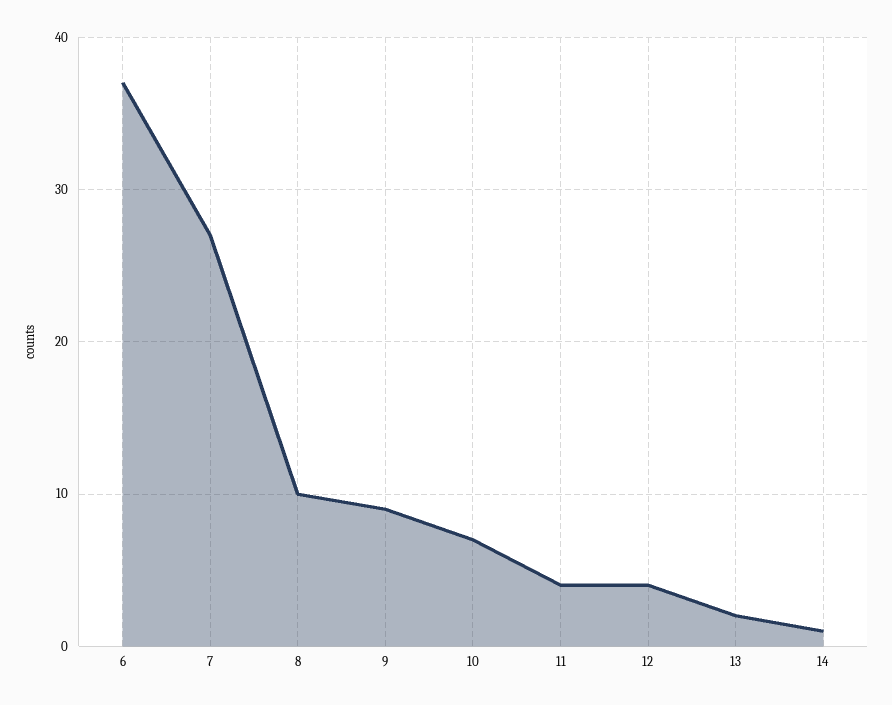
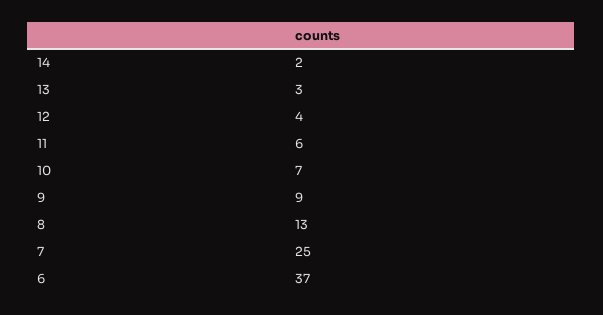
7: 27 -> 25
8: 10 -> 13
11: 4 -> 6
13: 2 -> 3
14: 1 -> 2

